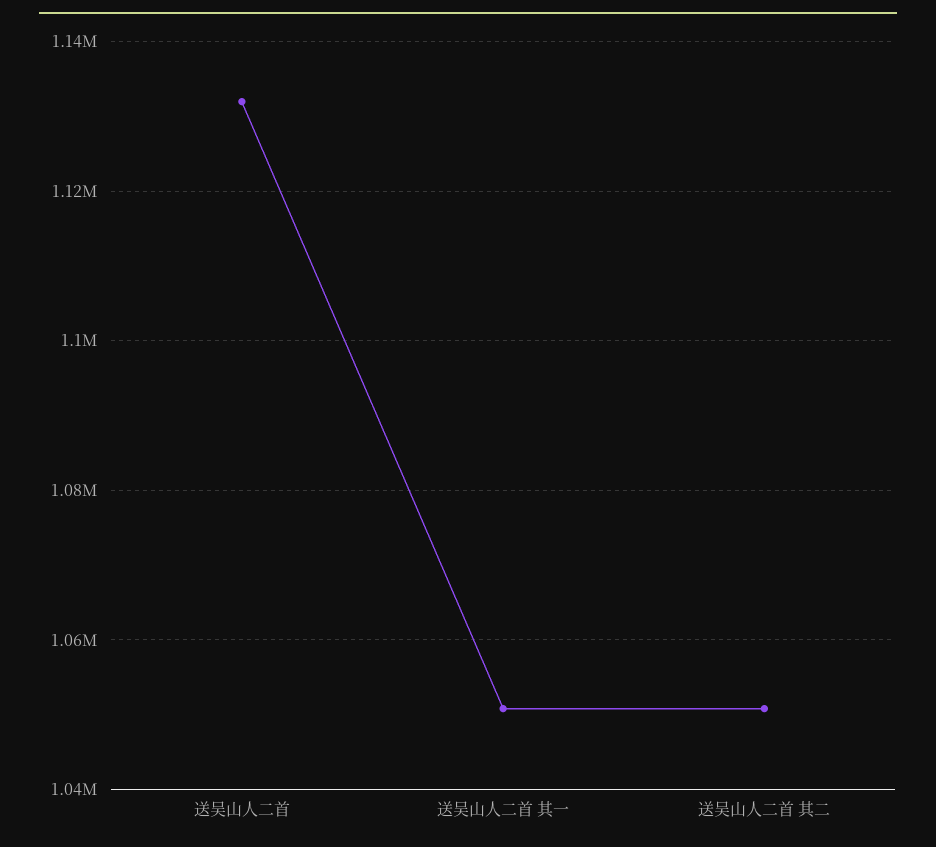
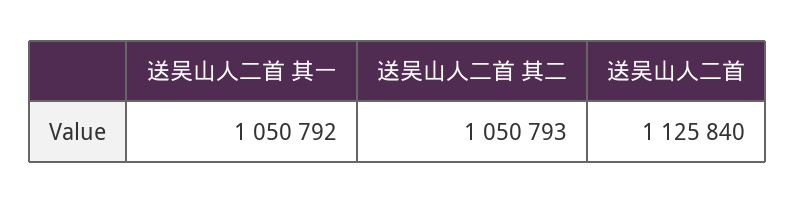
送吴山人二首: 1132000 -> 1125840

